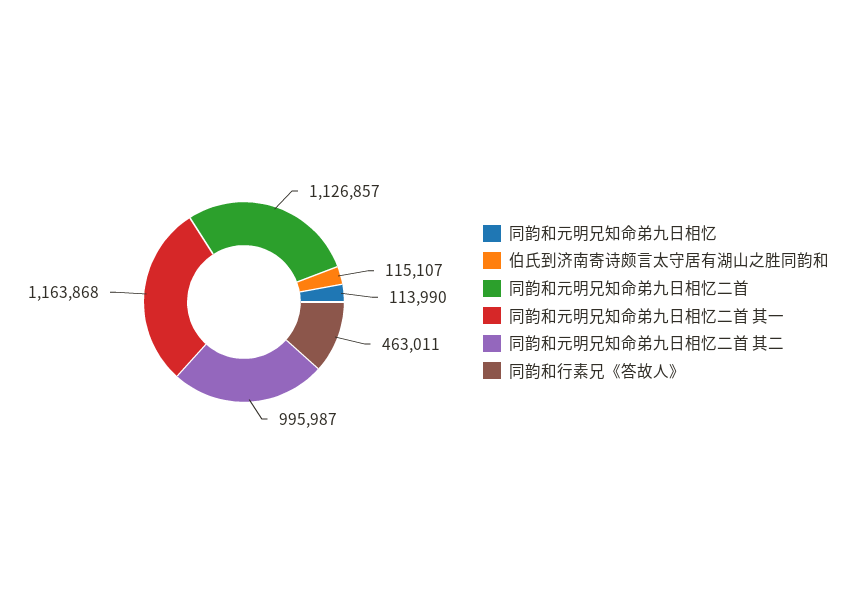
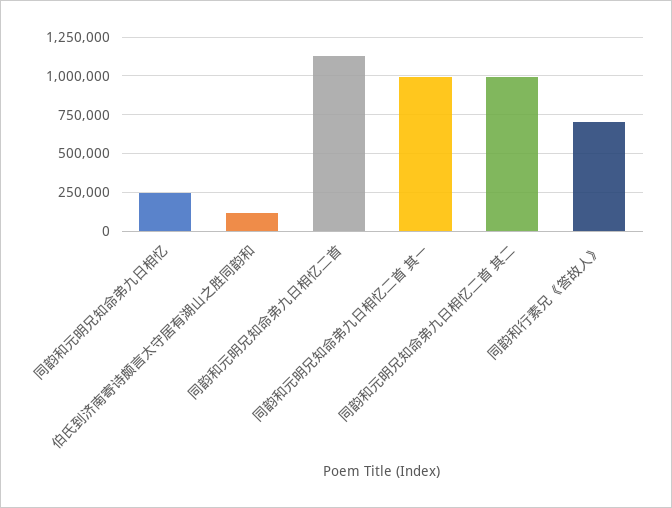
同韵和元明兄知命弟九日相忆: 113990 -> 250000
同韵和元明兄知命弟九日相忆二首 其一: 1163868 -> 1000000
同韵和行素兄《答故人》: 463011 -> 700000

